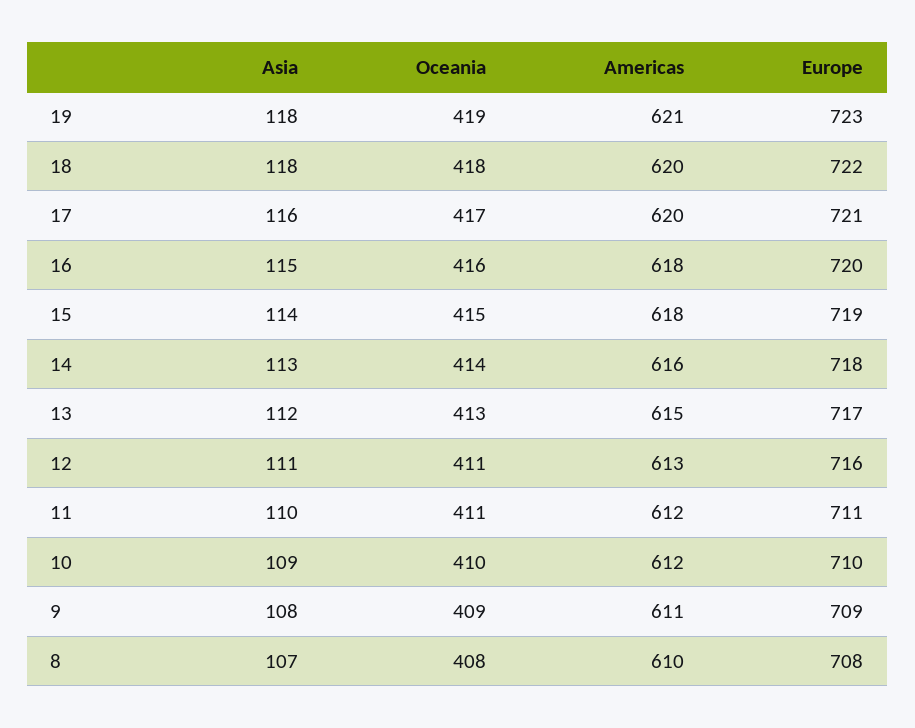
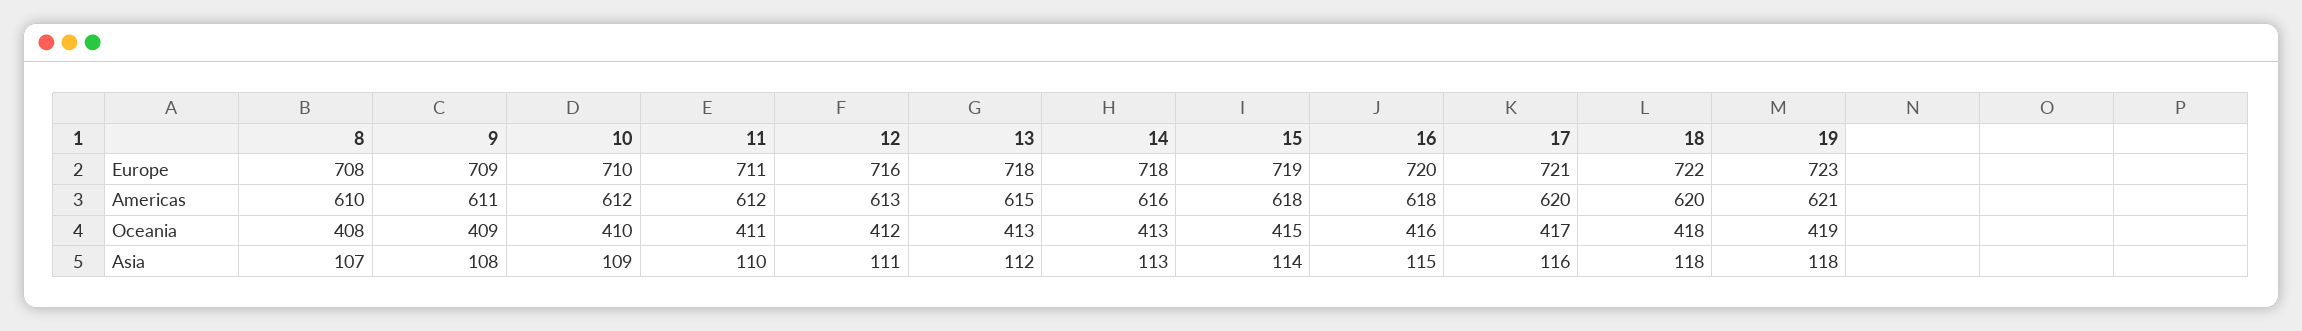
Oceania, 14: 414 -> 413
Europe, 13: 717 -> 718
Oceania, 12: 411 -> 412

